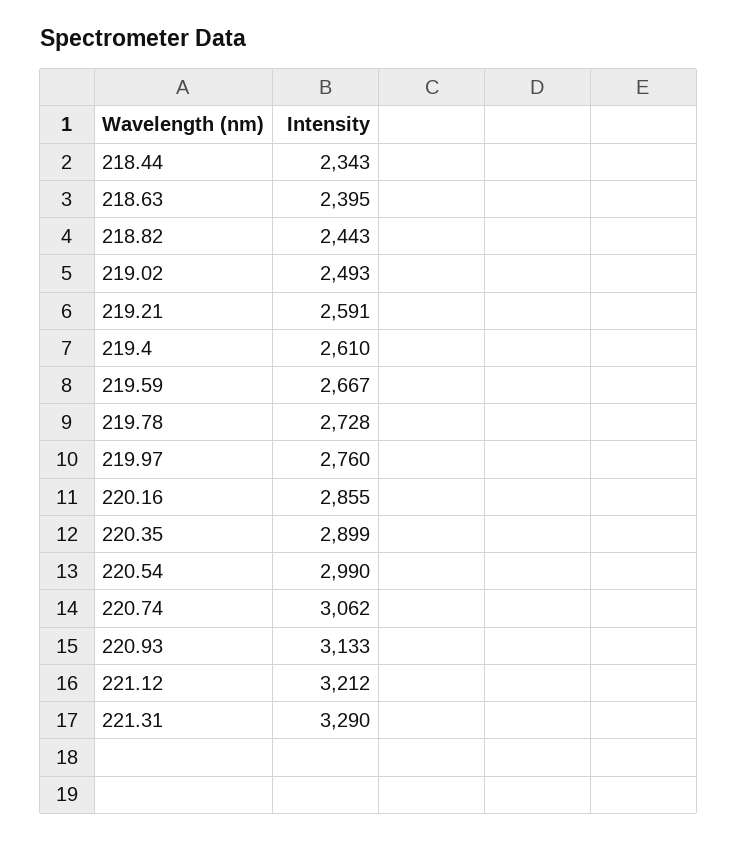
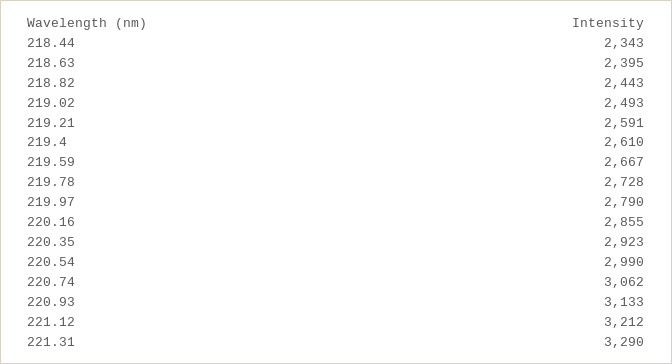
219.97: 2760 -> 2790
220.35: 2899 -> 2923

